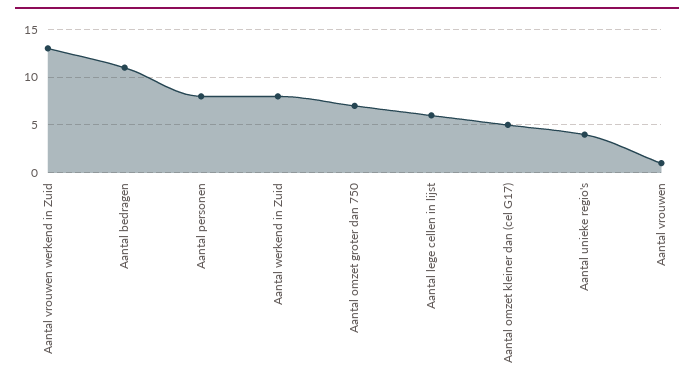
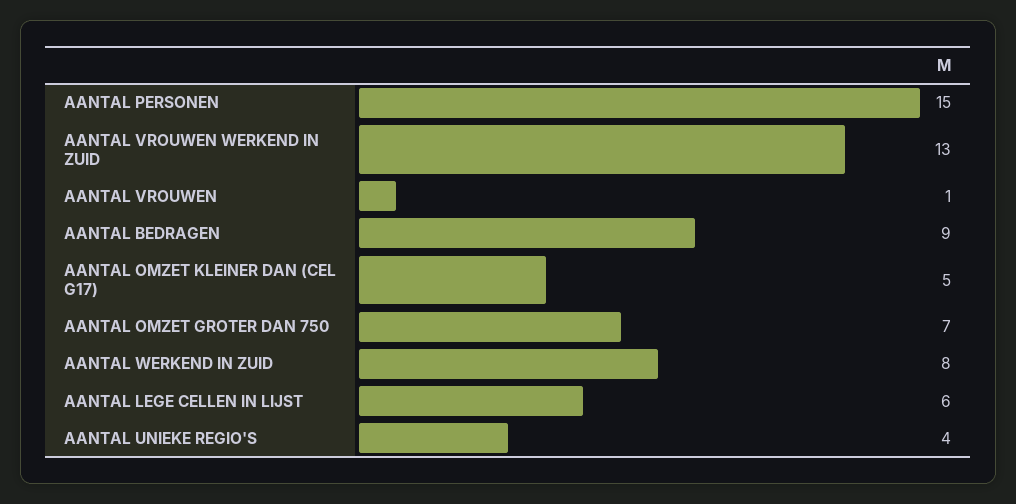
Aantal bedragen: 11 -> 9
Aantal personen: 8 -> 15

